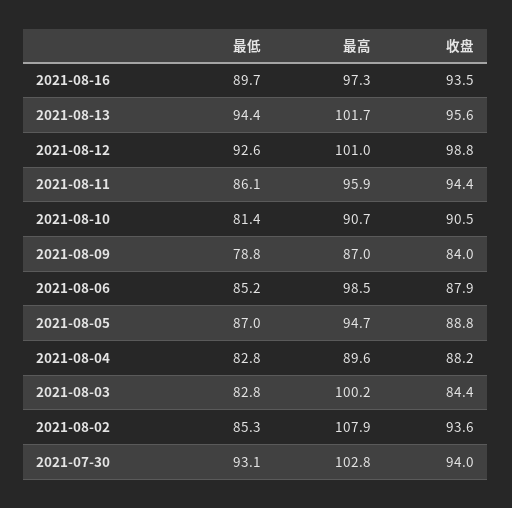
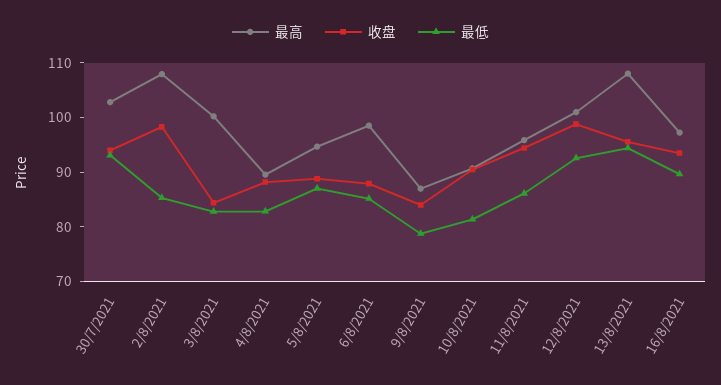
最高, 2021-08-13: 101.7 -> 108
收盘, 2021-08-02: 93.6 -> 98

